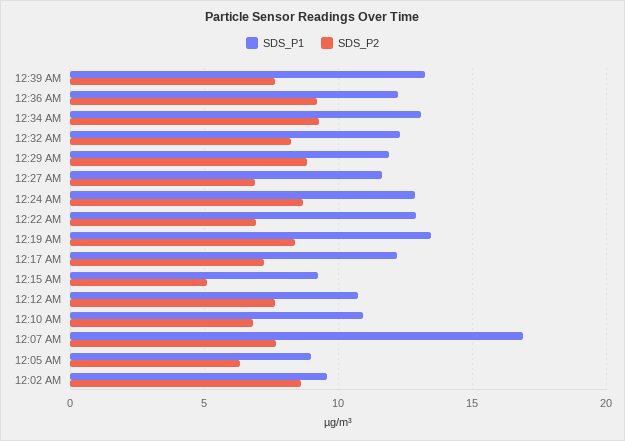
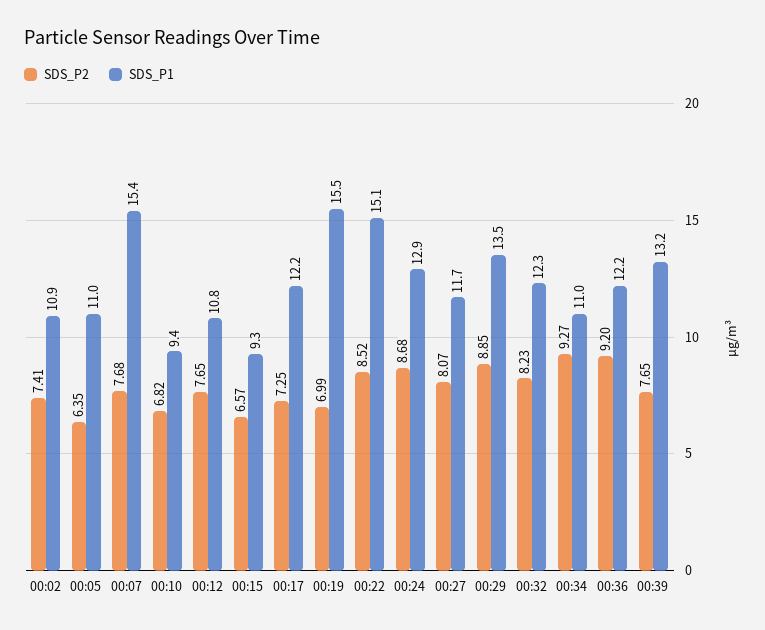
SDS_P1, 12:34 AM: 13 -> 11
SDS_P1, 12:29 AM: 12 -> 13.5
SDS_P2, 12:27 AM: 7 -> 8.07
SDS_P1, 12:22 AM: 13 -> 15.1
SDS_P2, 12:22 AM: 7 -> 8.52
SDS_P1, 12:19 AM: 13.5 -> 15.5
SDS_P2, 12:19 AM: 8.5 -> 6.99
SDS_P2, 12:15 AM: 5 -> 6.57
SDS_P1, 12:10 AM: 11 -> 9.4
SDS_P1, 12:07 AM: 17 -> 15.4
SDS_P1, 12:05 AM: 9 -> 11
SDS_P1, 12:02 AM: 9.5 -> 10.9
SDS_P2, 12:02 AM: 8.5 -> 7.41

